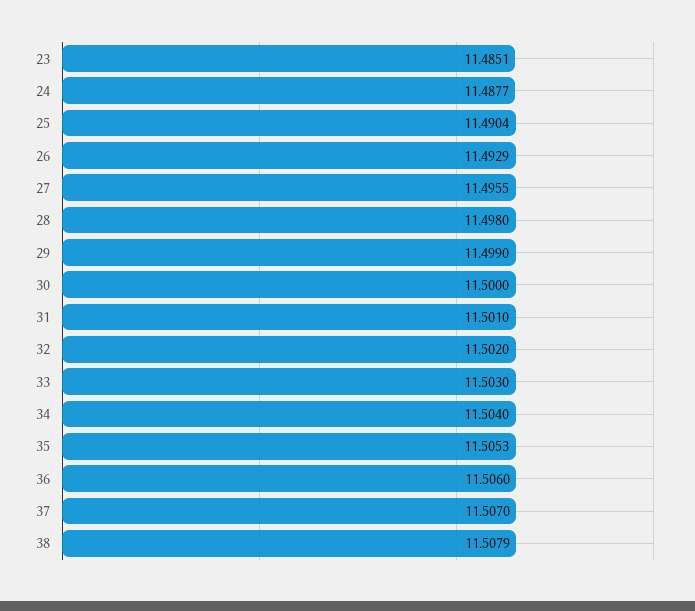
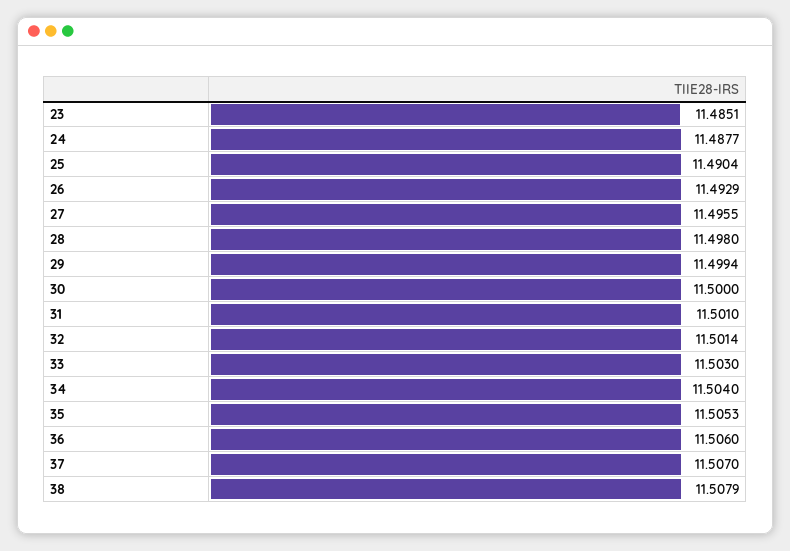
29: 11.499 -> 11.4994
32: 11.502 -> 11.5014

